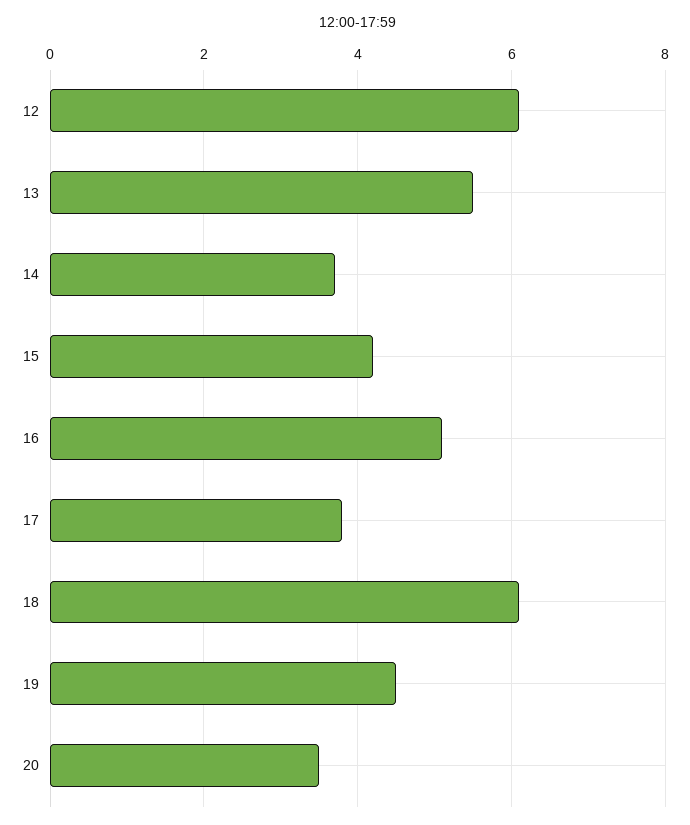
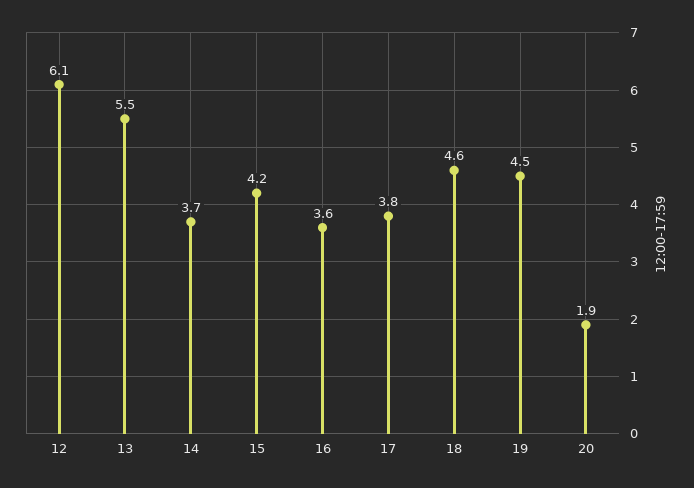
16: 5 -> 3.6
18: 6 -> 4.6
20: 3.5 -> 1.9

